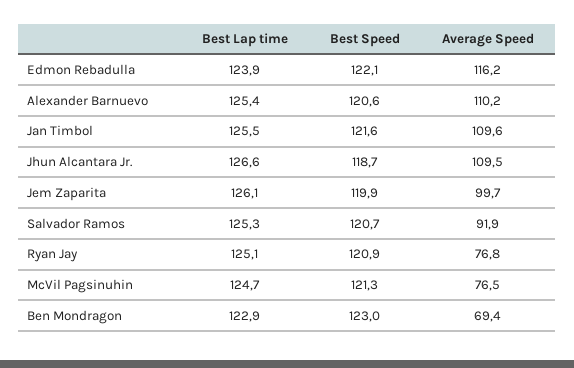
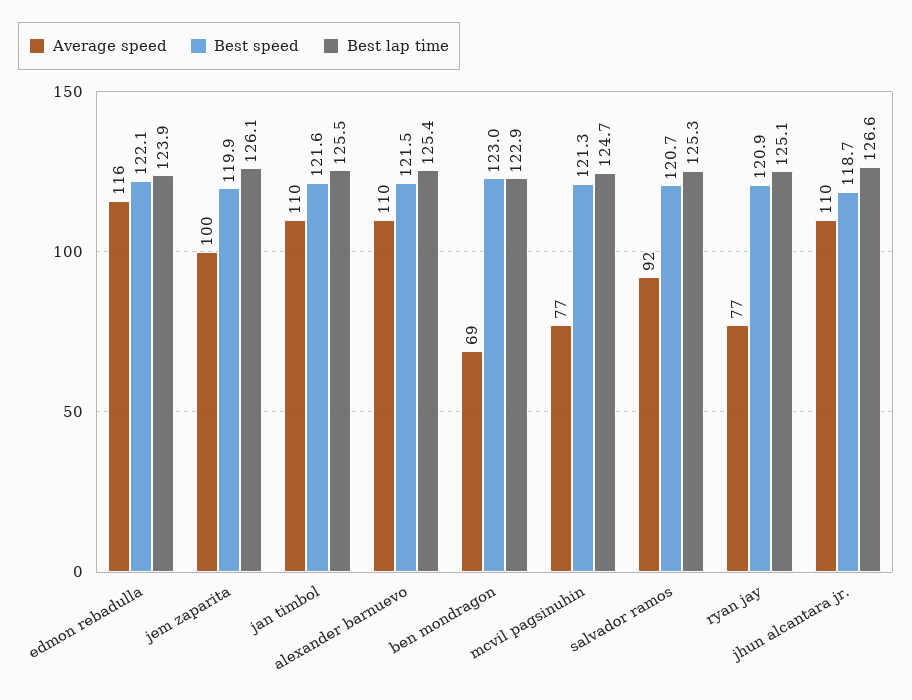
Best Speed, Alexander Barnuevo: 120.6 -> 121.5

